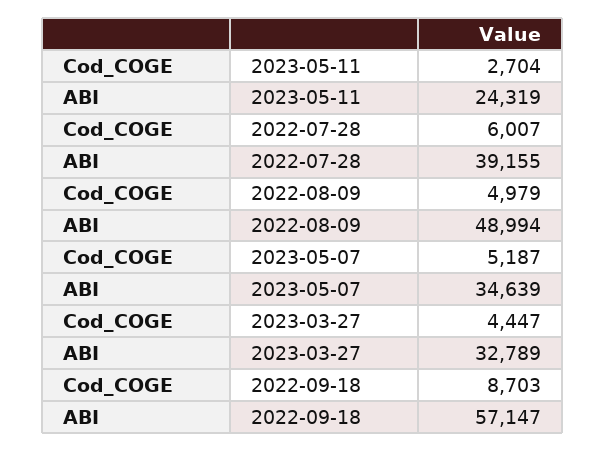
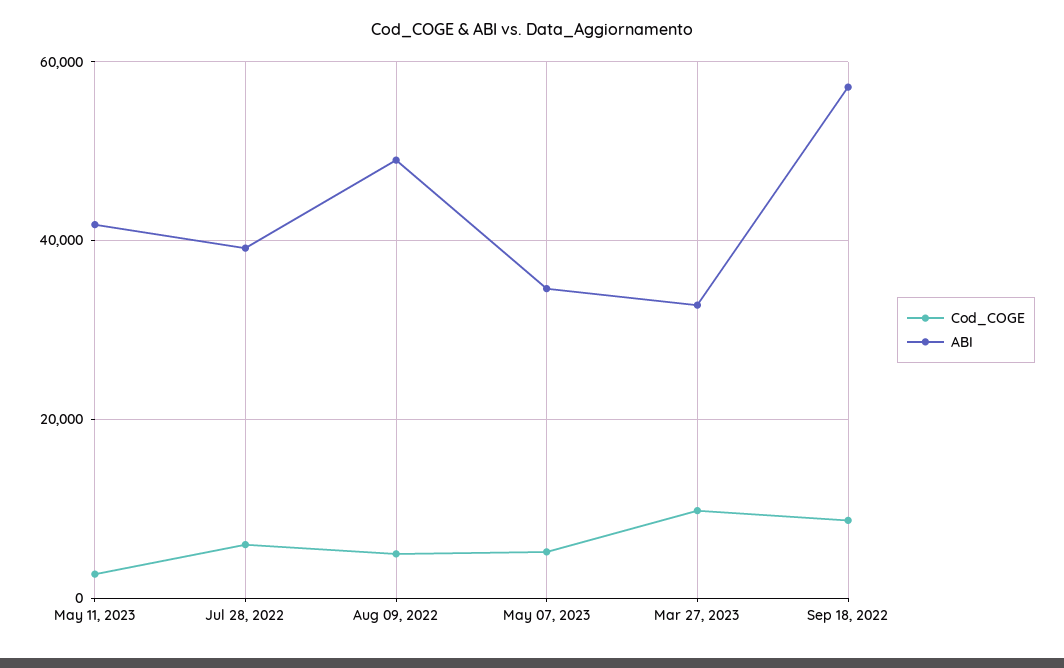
ABI, 2023-05-11: 24319 -> 42000
Cod_COGE, 2023-03-27: 4447 -> 10000

